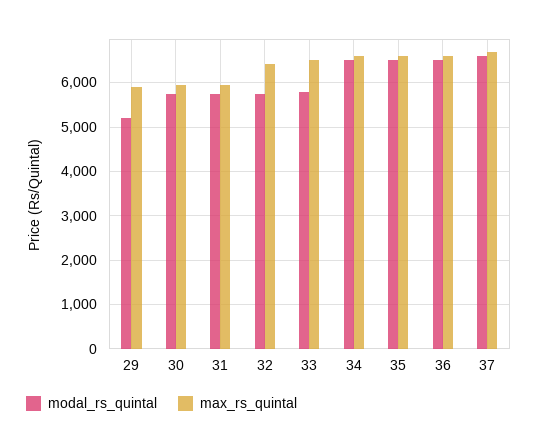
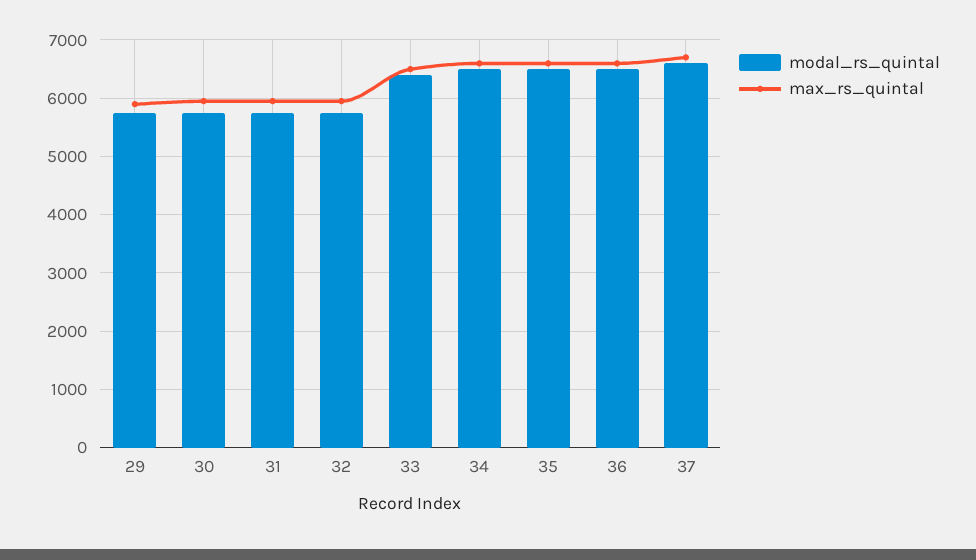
modal_rs_quintal, 29: 5200 -> 5800
max_rs_quintal, 32: 6400 -> 6000
modal_rs_quintal, 33: 5800 -> 6400

